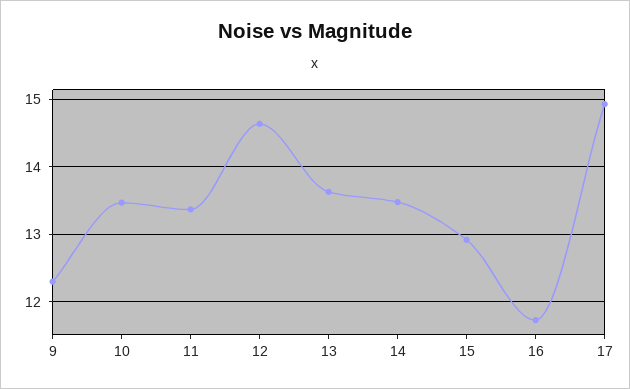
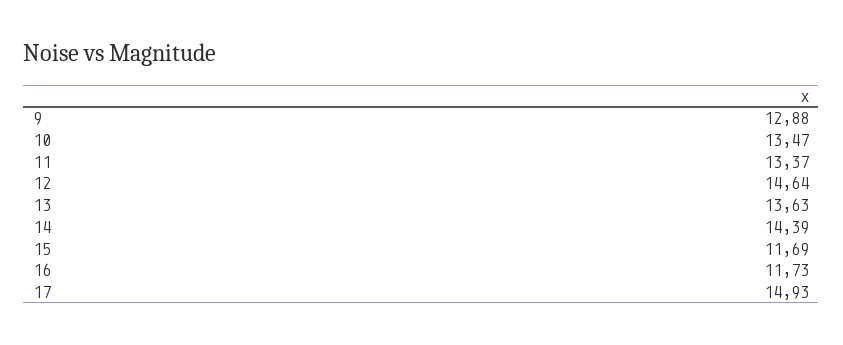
9: 12.3 -> 12.88
14: 13.5 -> 14.39
15: 12.9 -> 11.69

